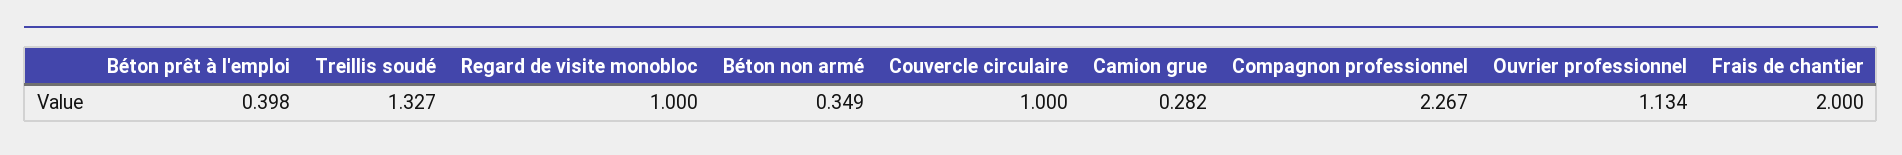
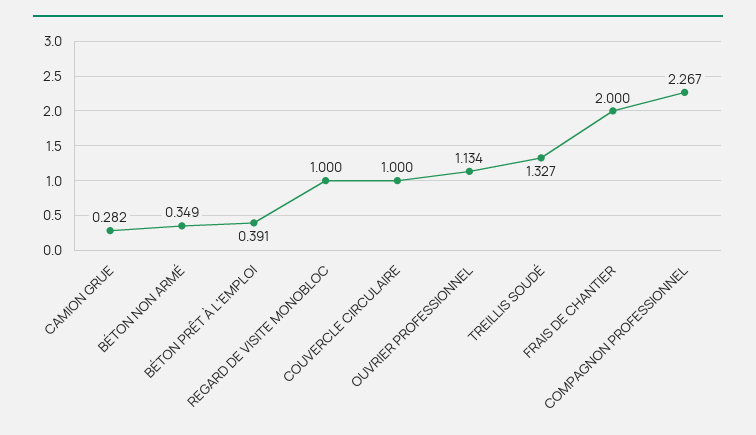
Béton prêt à l'emploi: 0.398 -> 0.391

